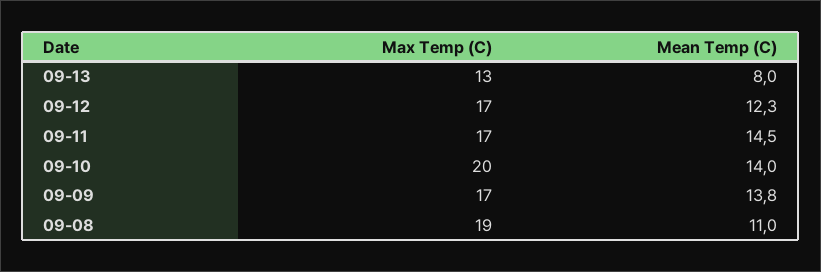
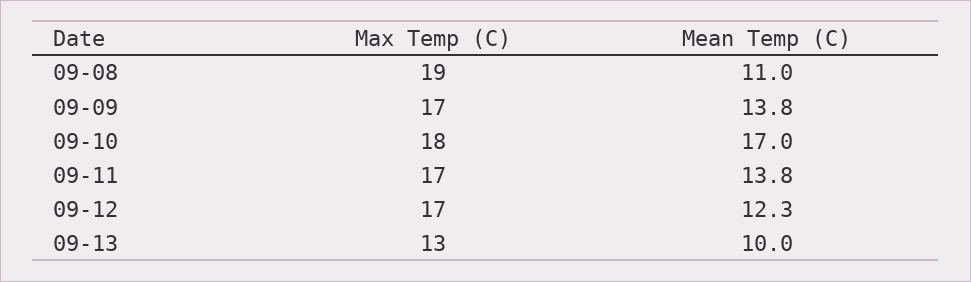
Mean Temp (C), 09-13: 8 -> 10
Mean Temp (C), 09-11: 14.5 -> 13.8
Max Temp (C), 09-10: 20 -> 18
Mean Temp (C), 09-10: 14 -> 17

